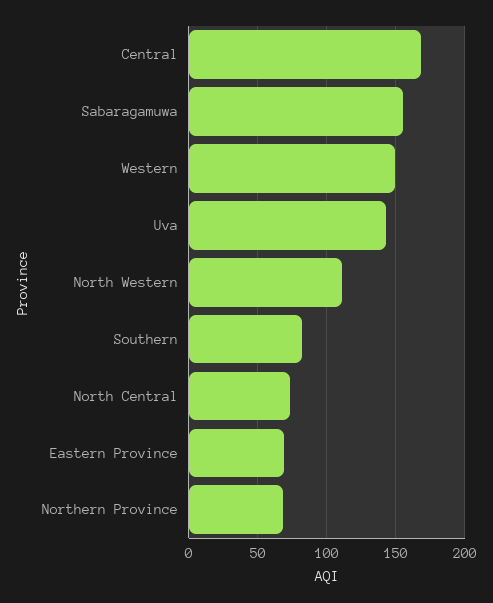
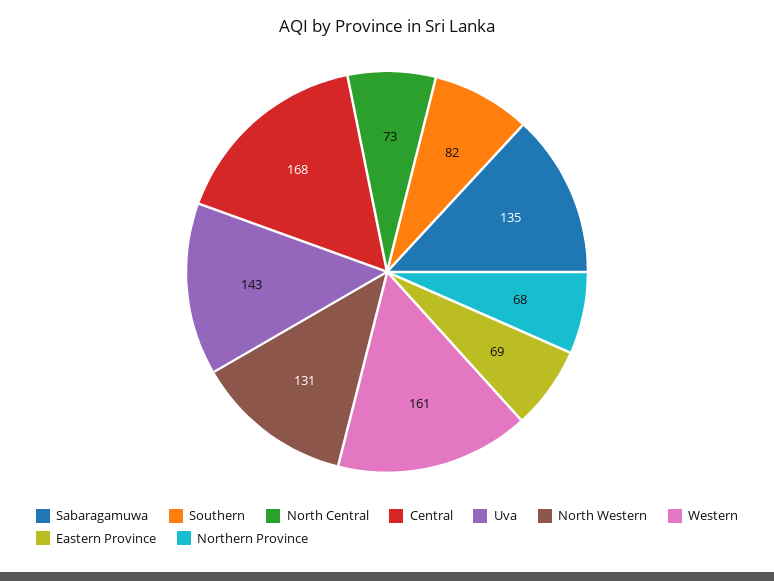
Sabaragamuwa: 155 -> 135
Western: 150 -> 161
North Western: 110 -> 131

